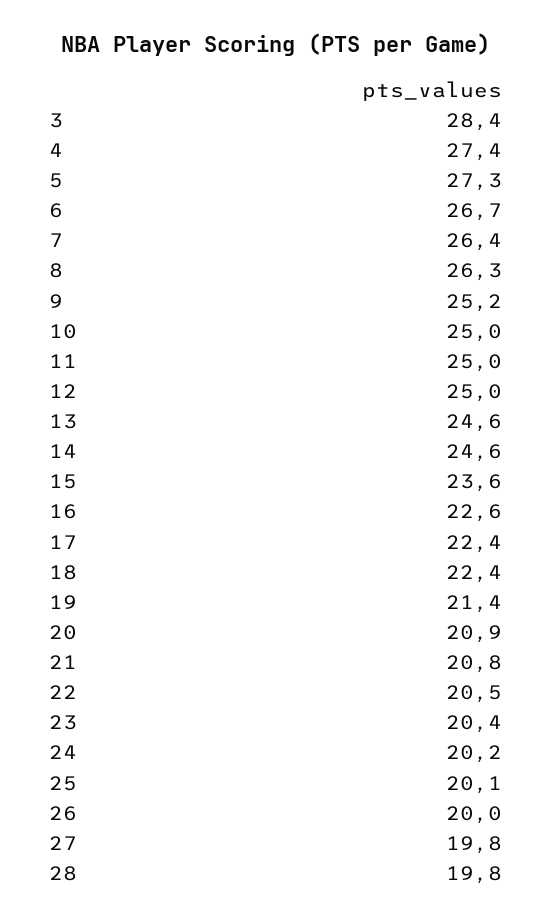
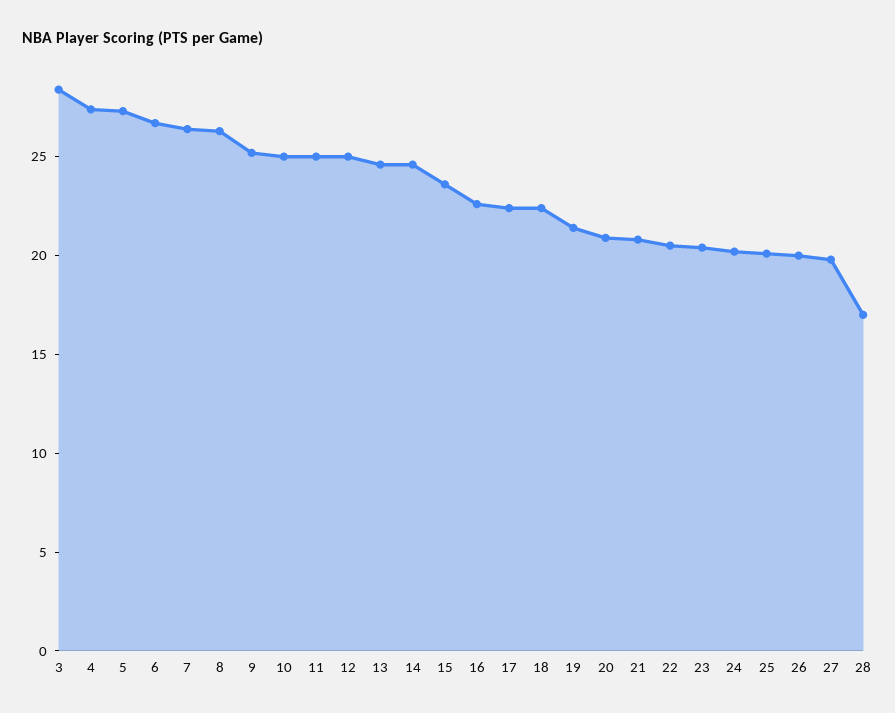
28: 19.8 -> 17

